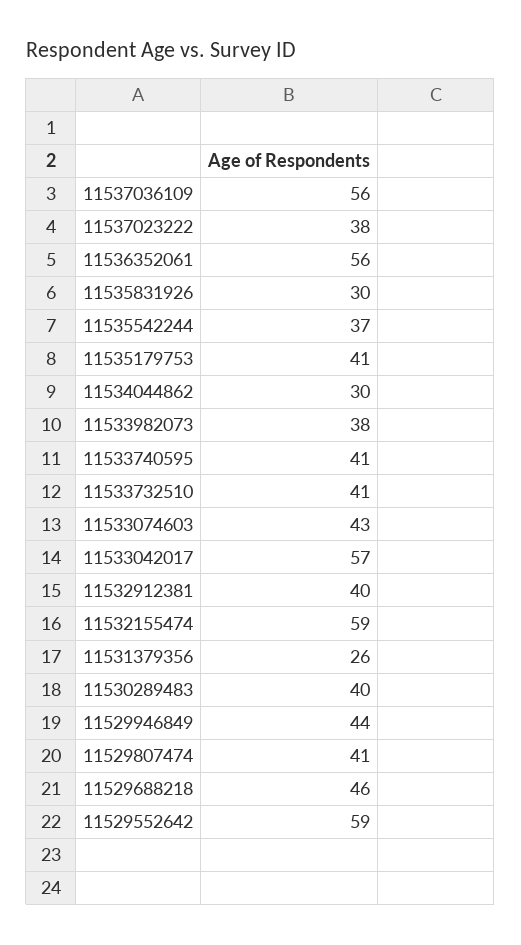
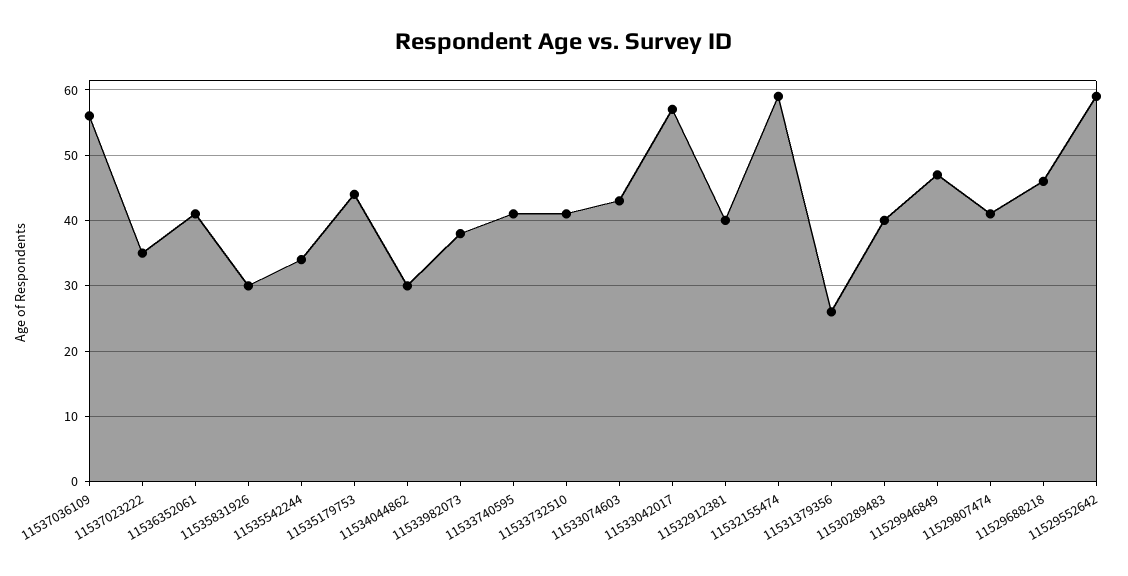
11537023222: 38 -> 35
11536352061: 56 -> 41
11535542244: 37 -> 34
11535179753: 41 -> 44
11529946849: 44 -> 47

